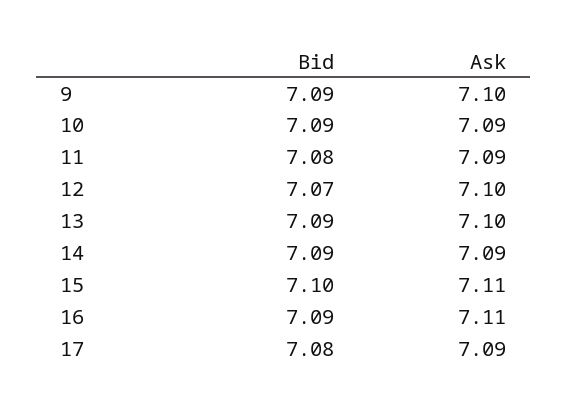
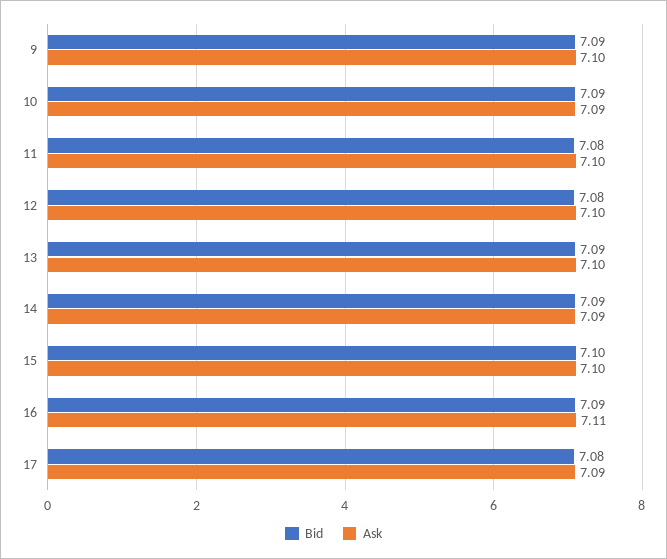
Ask, 11: 7.09 -> 7.1
Bid, 12: 7.07 -> 7.08
Ask, 15: 7.11 -> 7.1

